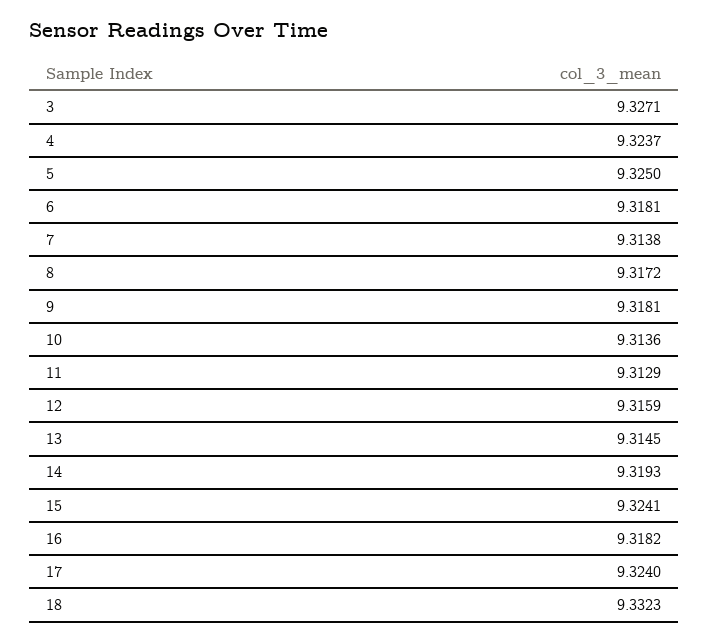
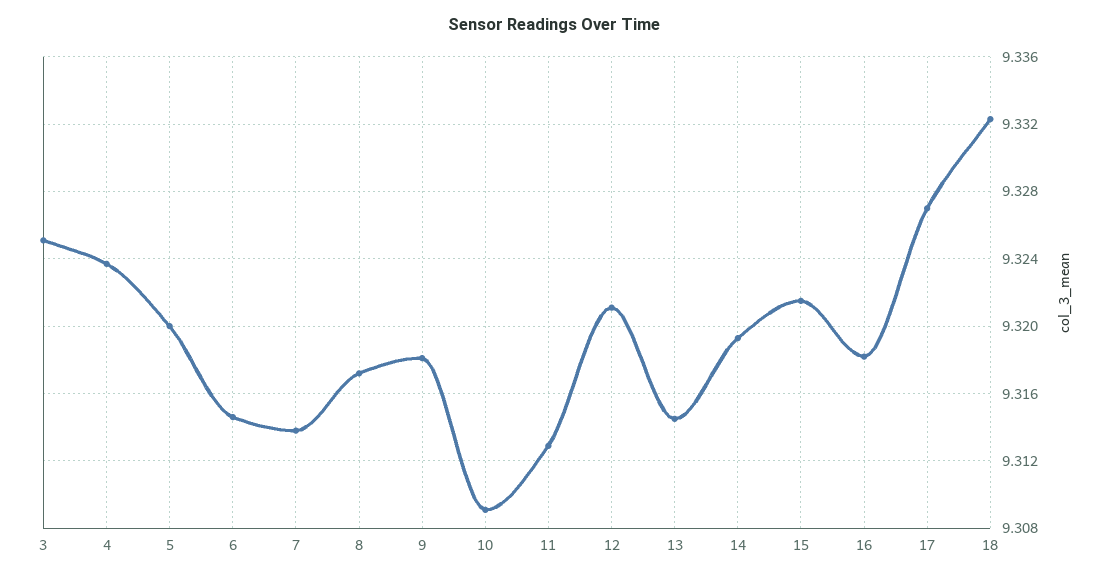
3: 9.3271 -> 9.325
5: 9.325 -> 9.32
6: 9.3181 -> 9.3145
10: 9.3136 -> 9.309
12: 9.3159 -> 9.321
15: 9.3241 -> 9.3215
17: 9.324 -> 9.327

